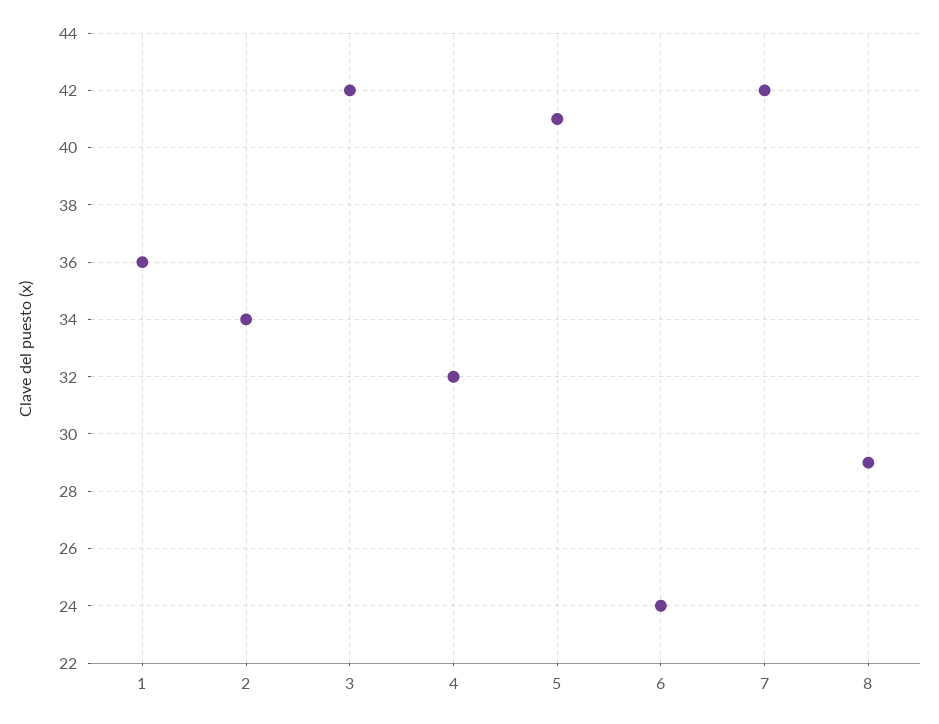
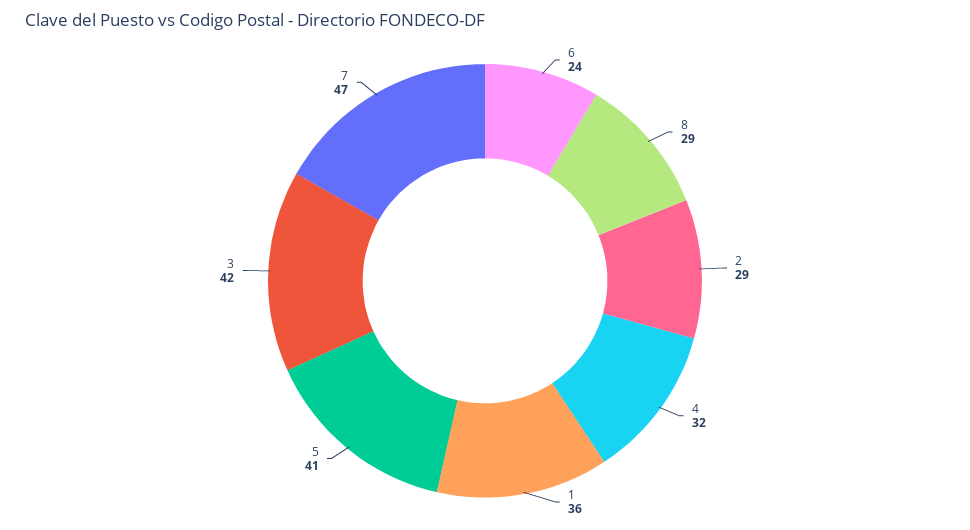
2: 34 -> 29
7: 42 -> 47

